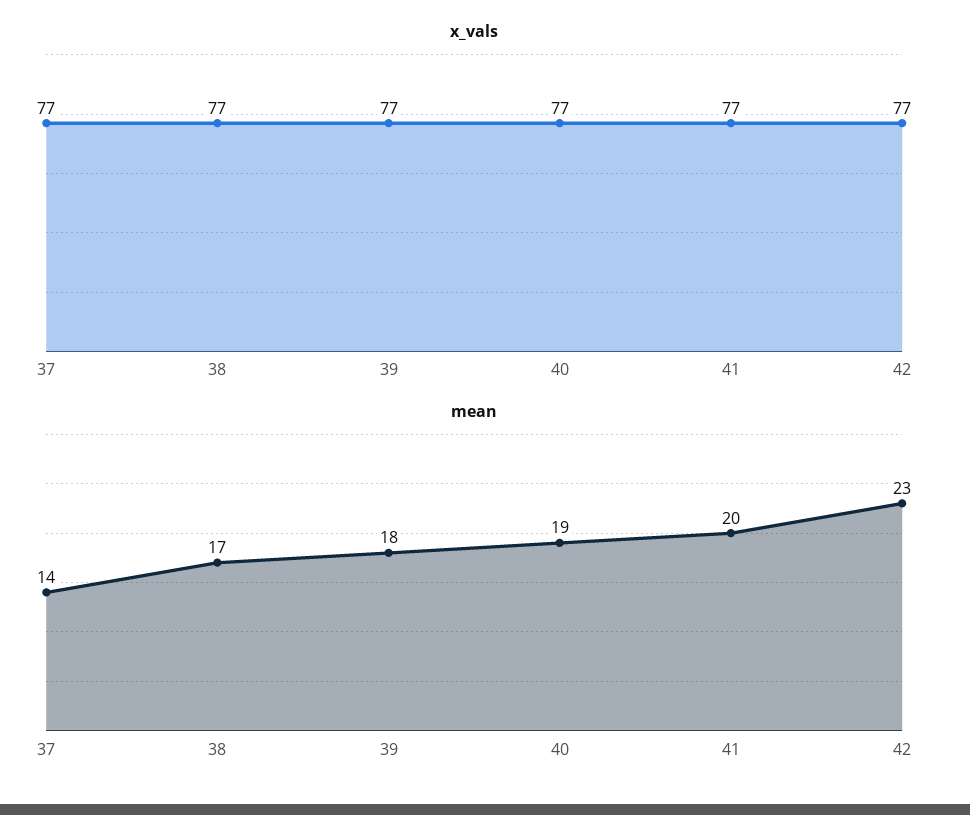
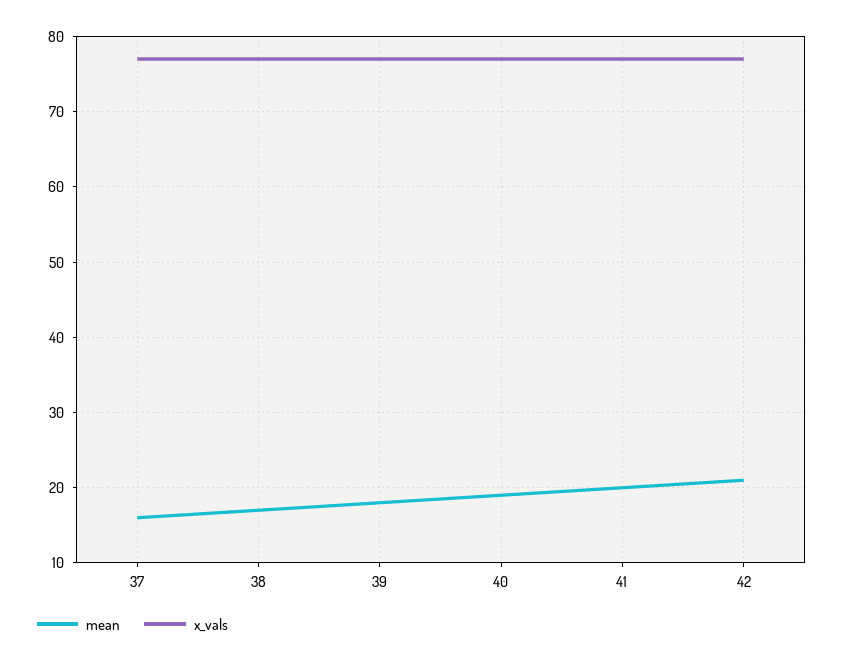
mean, 37: 14 -> 16
mean, 42: 23 -> 21

